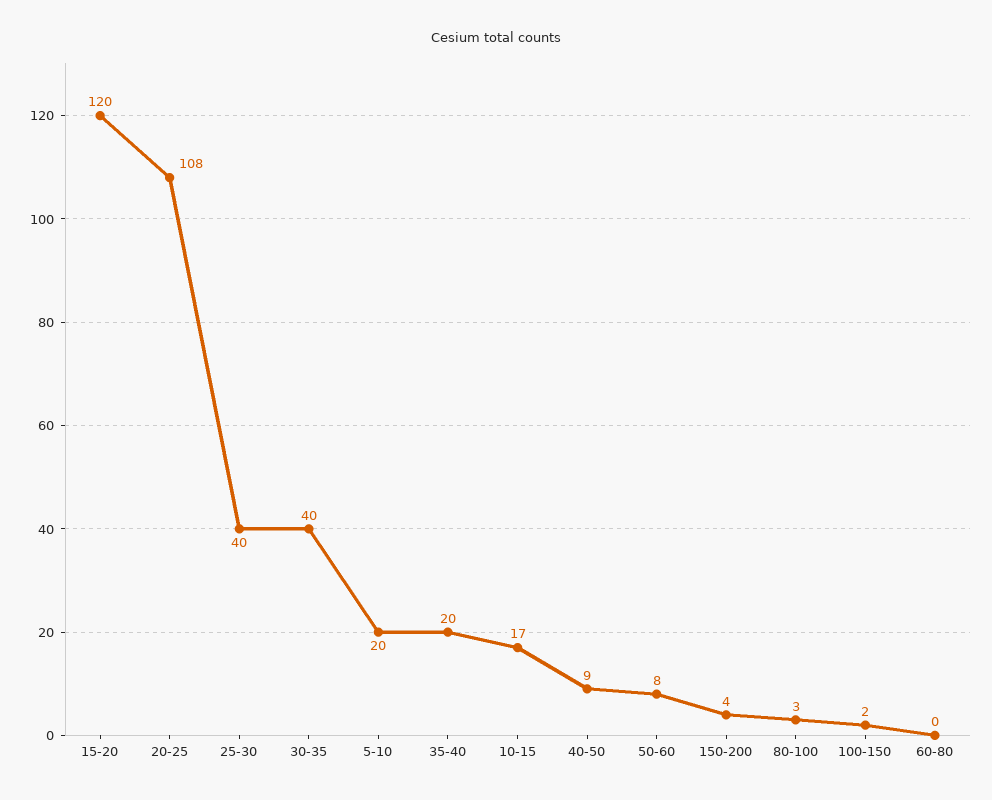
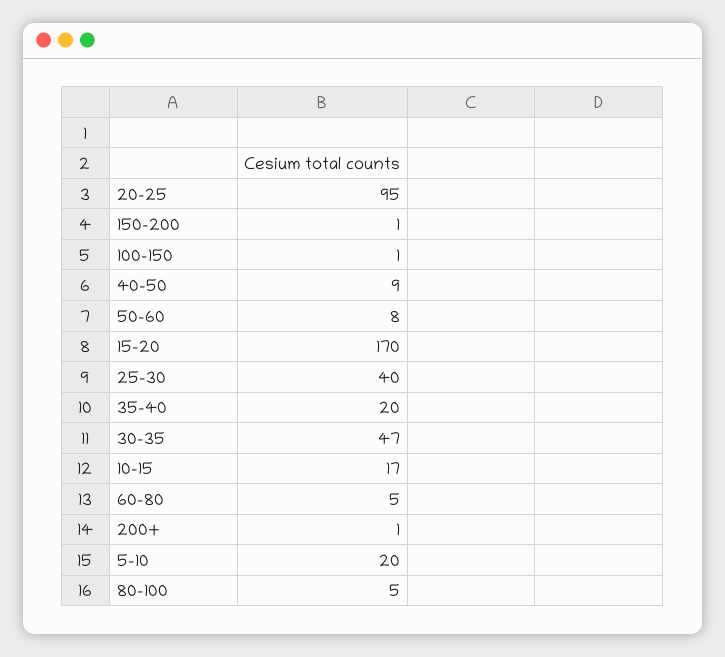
15-20: 120 -> 170
20-25: 108 -> 95
30-35: 40 -> 47
150-200: 4 -> 1
80-100: 3 -> 5
100-150: 2 -> 1
60-80: 0 -> 5
200+: none -> 1

